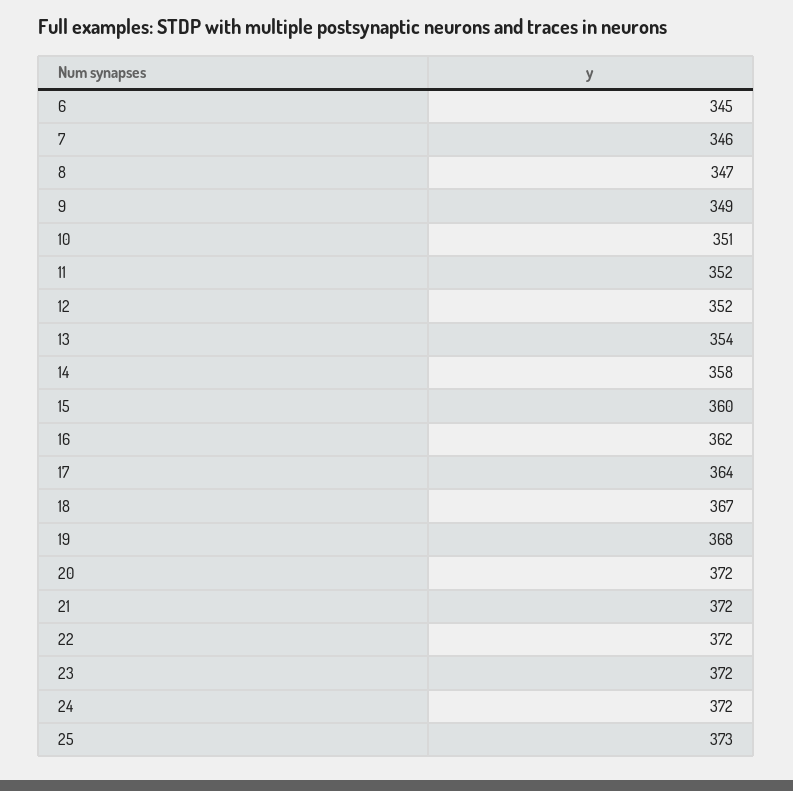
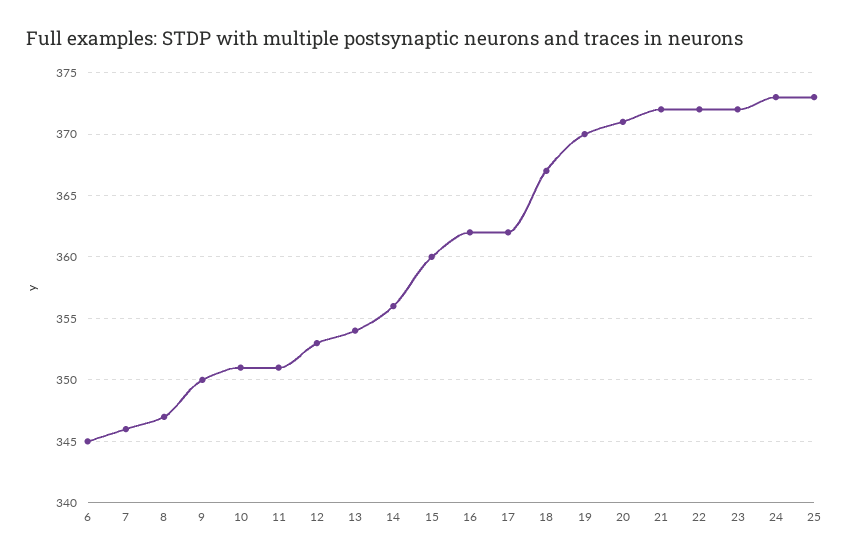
9: 349 -> 350
11: 352 -> 351
12: 352 -> 353
14: 358 -> 356
17: 364 -> 362
19: 368 -> 370
20: 372 -> 371
24: 372 -> 373

